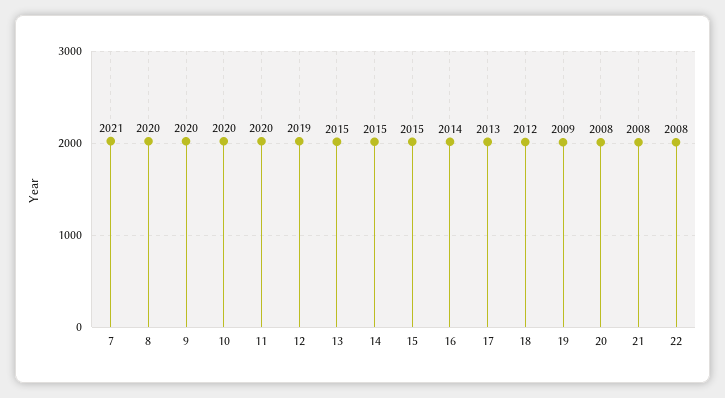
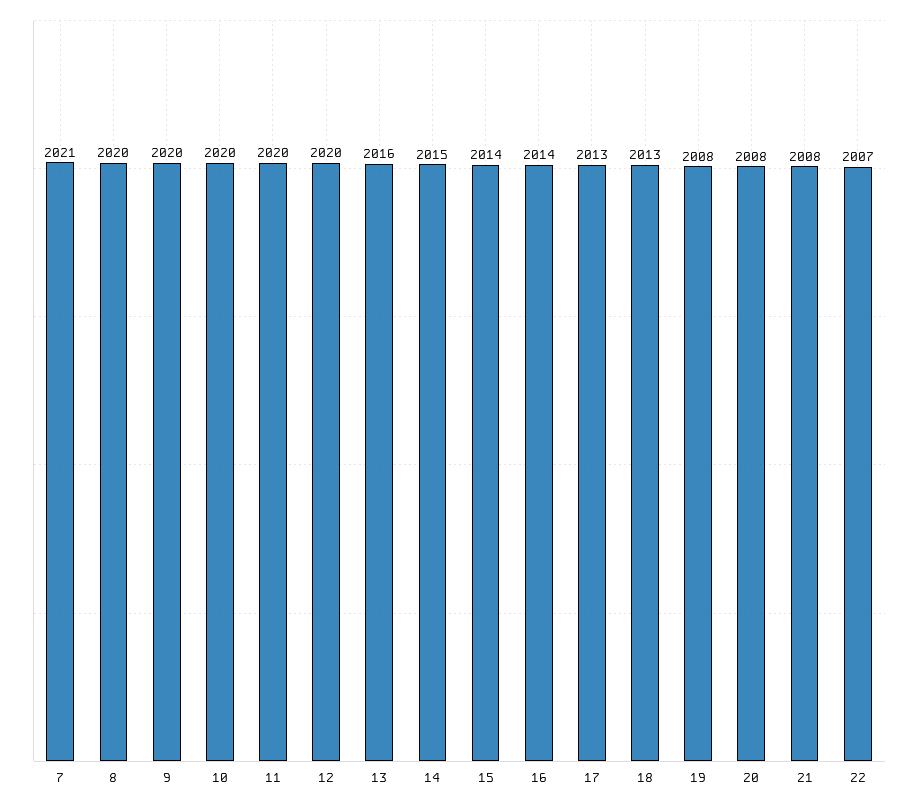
12: 2019 -> 2020
13: 2015 -> 2016
15: 2015 -> 2014
18: 2012 -> 2013
19: 2009 -> 2008
22: 2008 -> 2007

